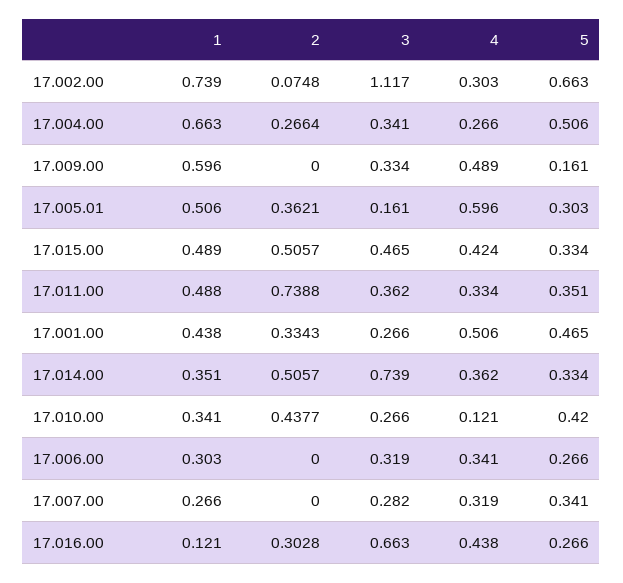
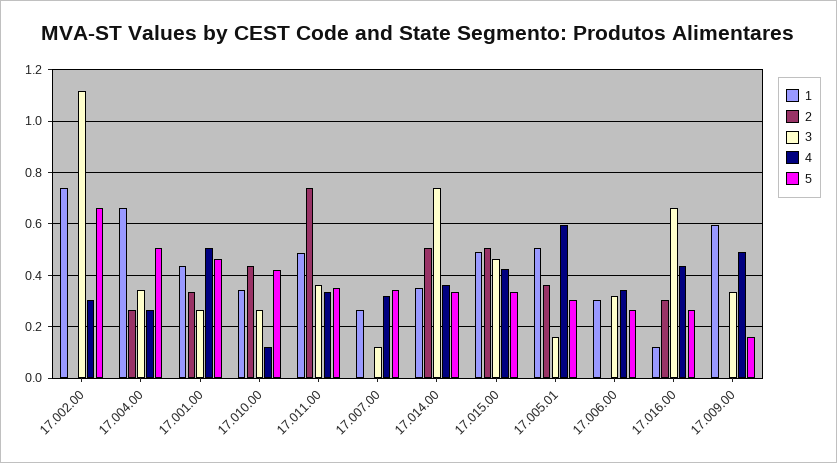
2, 17.002.00: 0.0748 -> 0
3, 17.007.00: 0.282 -> 0.125

